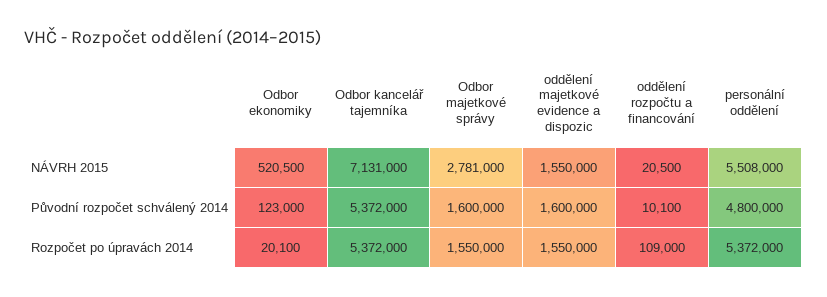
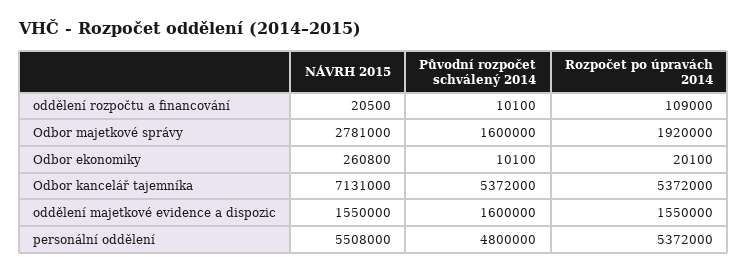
Odbor ekonomiky, NÁVRH 2015: 520500 -> 260800
Odbor ekonomiky, Původní rozpočet schválený 2014: 123000 -> 10100
Odbor majetkové správy, Rozpočet po úpravách 2014: 1550000 -> 1920000

